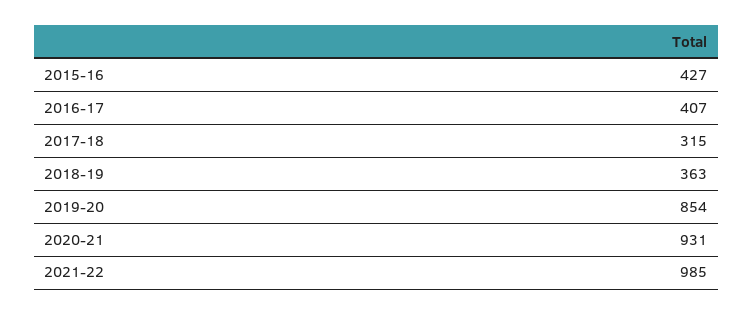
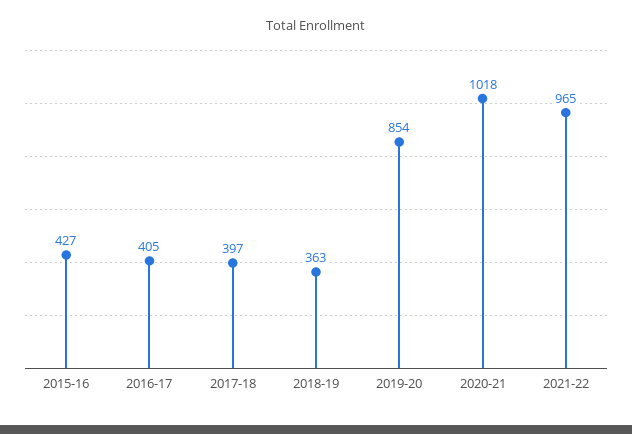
2016-17: 407 -> 405
2017-18: 315 -> 397
2020-21: 931 -> 1018
2021-22: 985 -> 965

